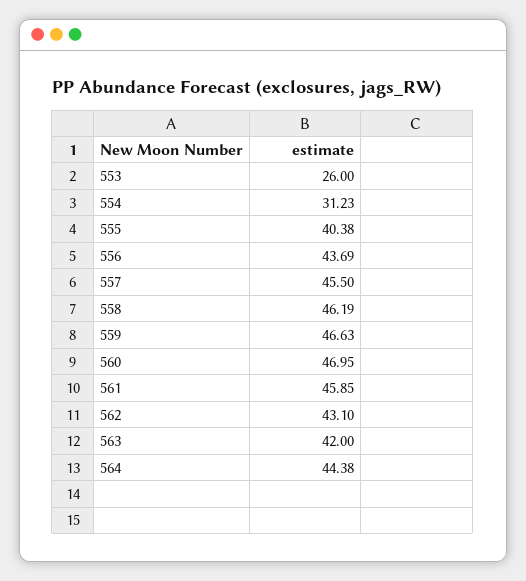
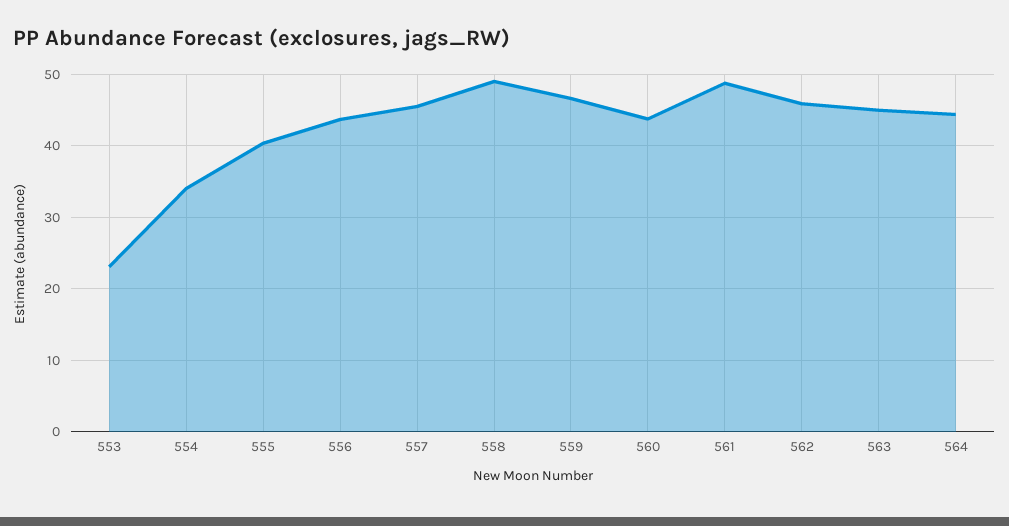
553: 26 -> 23
554: 31.23 -> 34
558: 46.19 -> 49
560: 46.95 -> 44
561: 45.85 -> 49
562: 43.1 -> 46
563: 42 -> 45

